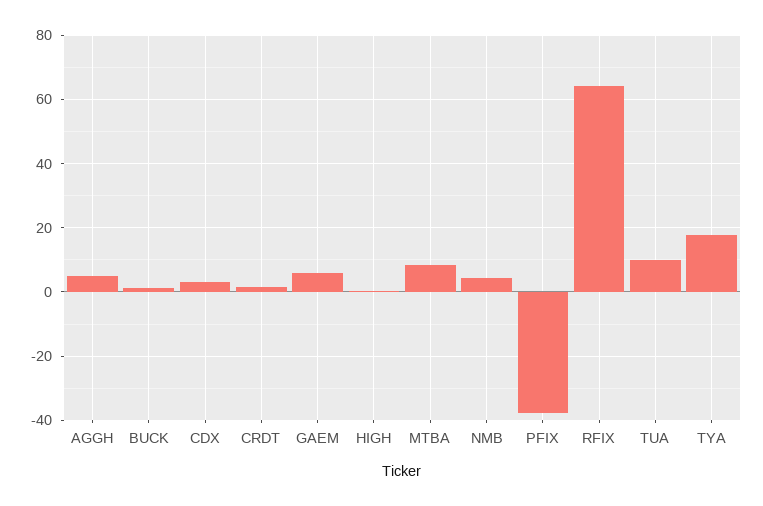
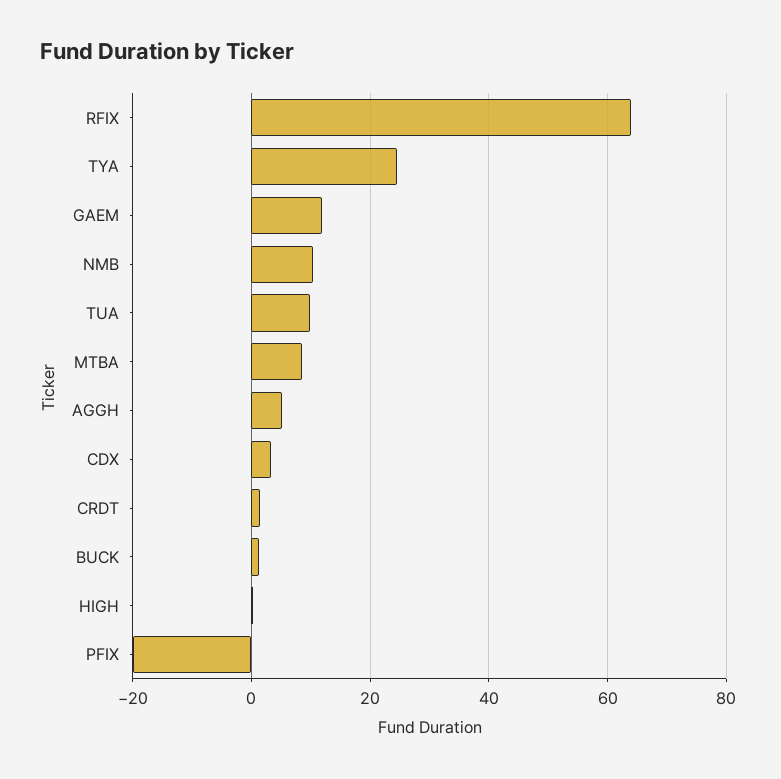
GAEM: 6 -> 12
NMB: 4 -> 10
PFIX: -38 -> -20
TYA: 18 -> 24

